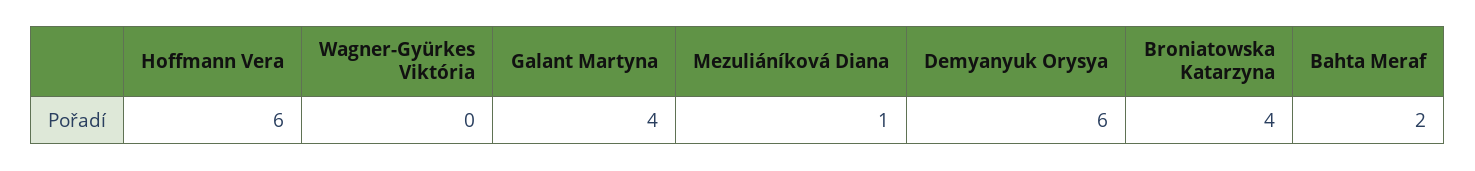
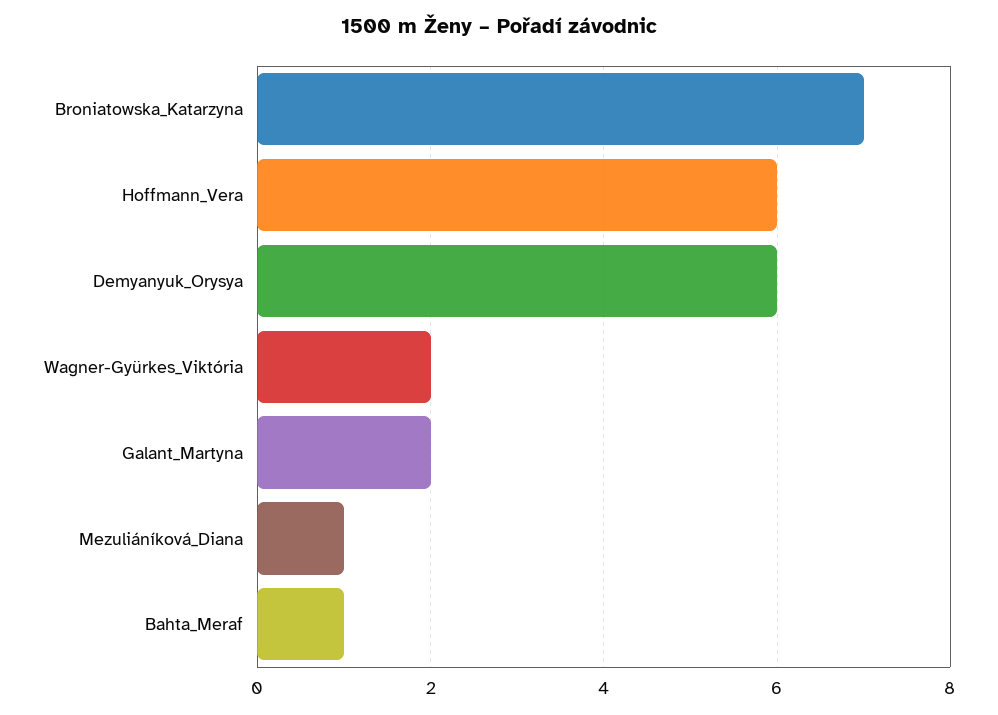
Wagner-Gyürkes Viktória: 0 -> 2
Galant Martyna: 4 -> 2
Broniatowska Katarzyna: 4 -> 7
Bahta Meraf: 2 -> 1

